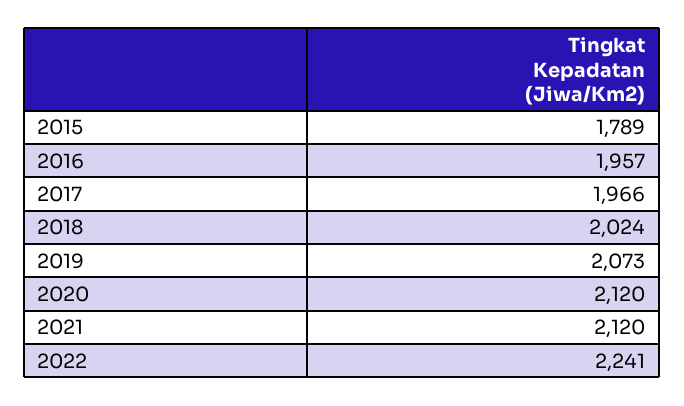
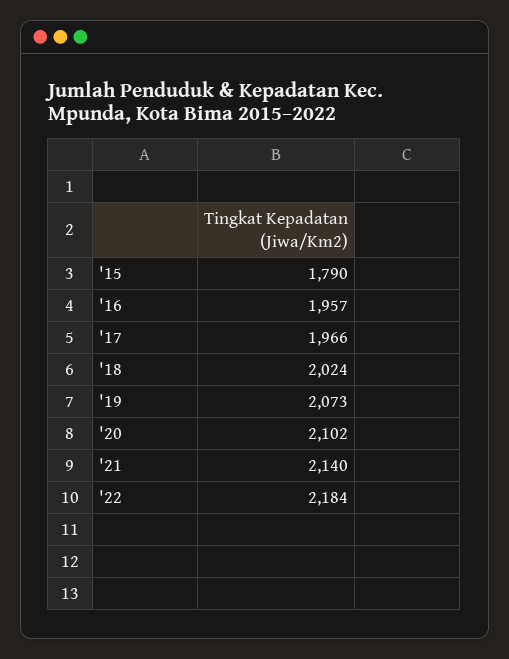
2015: 1789 -> 1790
2020: 2120 -> 2102
2021: 2120 -> 2140
2022: 2241 -> 2184

